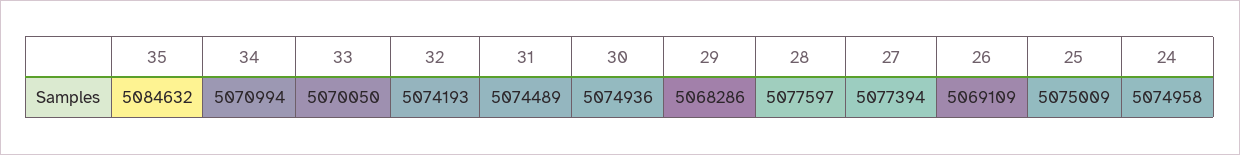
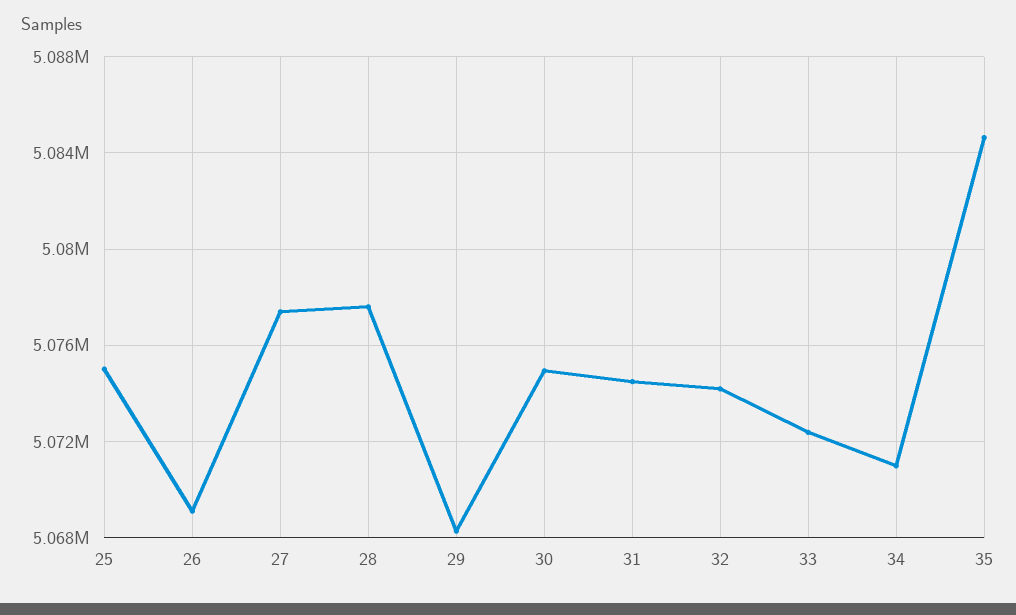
33: 5070050 -> 5072500
24: 5074958 -> none

